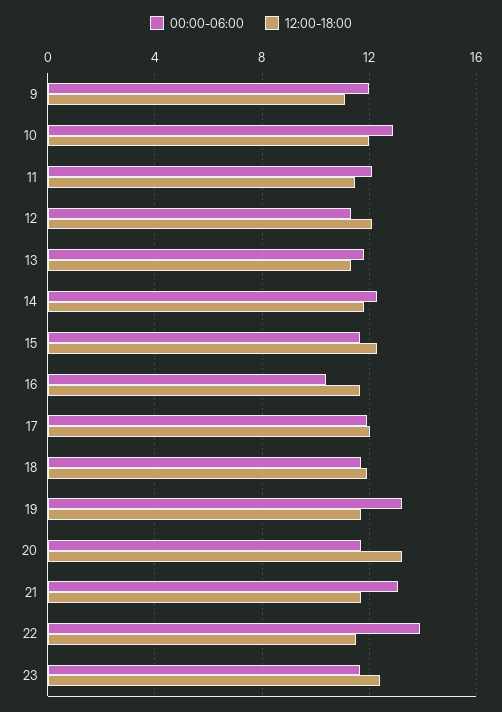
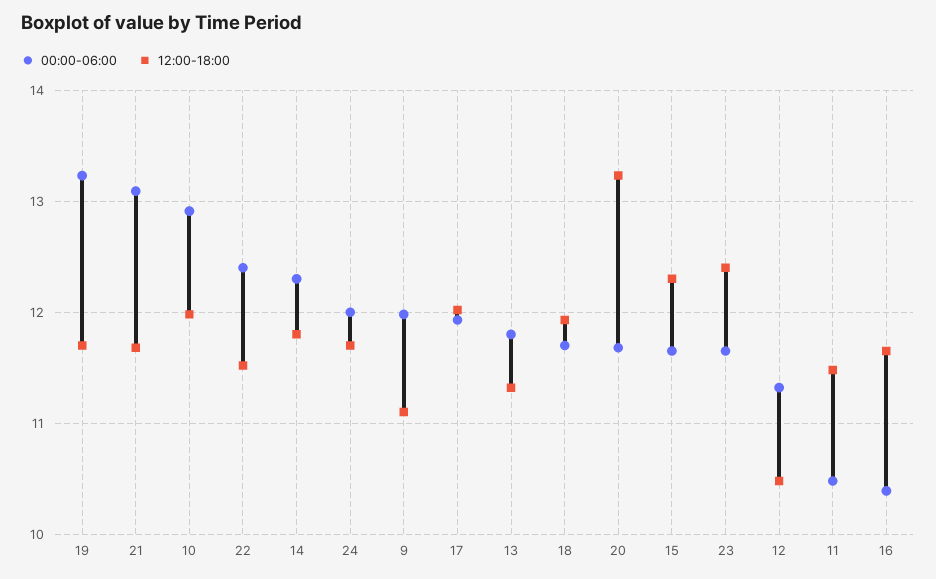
00:00-06:00, 11: 12 -> 10.5
12:00-18:00, 12: 12 -> 10.5
00:00-06:00, 22: 14 -> 12.4
00:00-06:00, 24: none -> 12
12:00-18:00, 24: none -> 11.7

